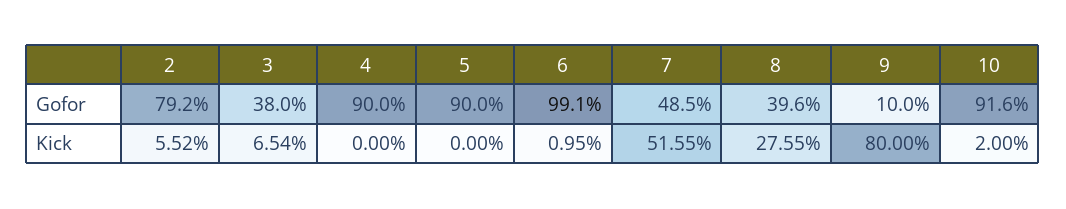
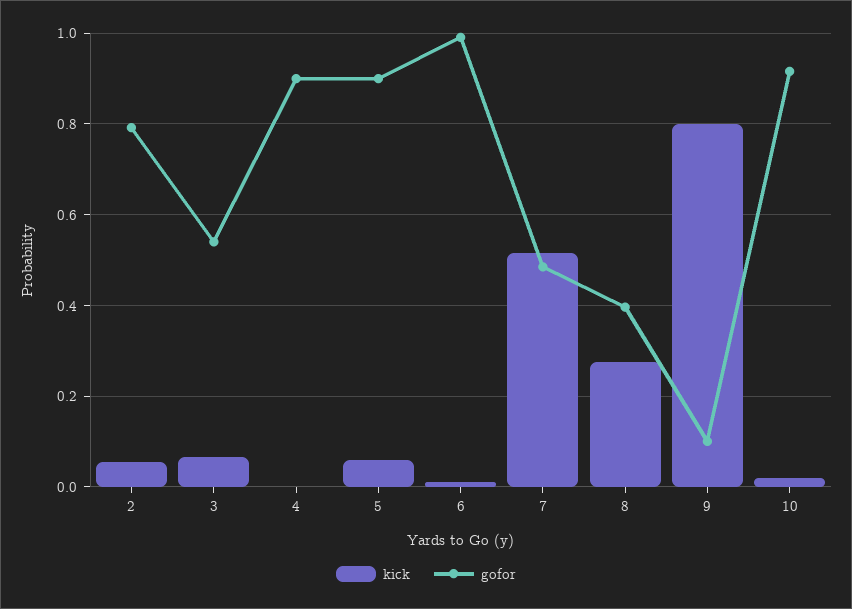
Gofor, 3: 0.38 -> 0.54
Kick, 5: 0 -> 0.06

